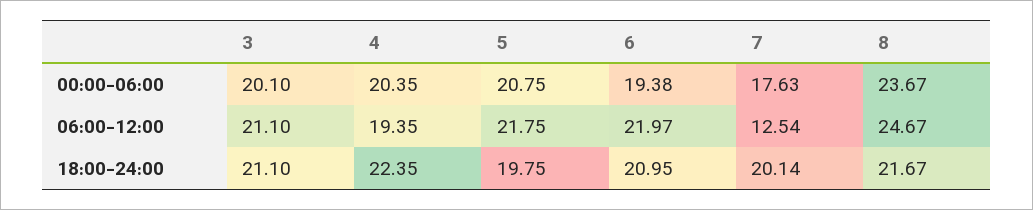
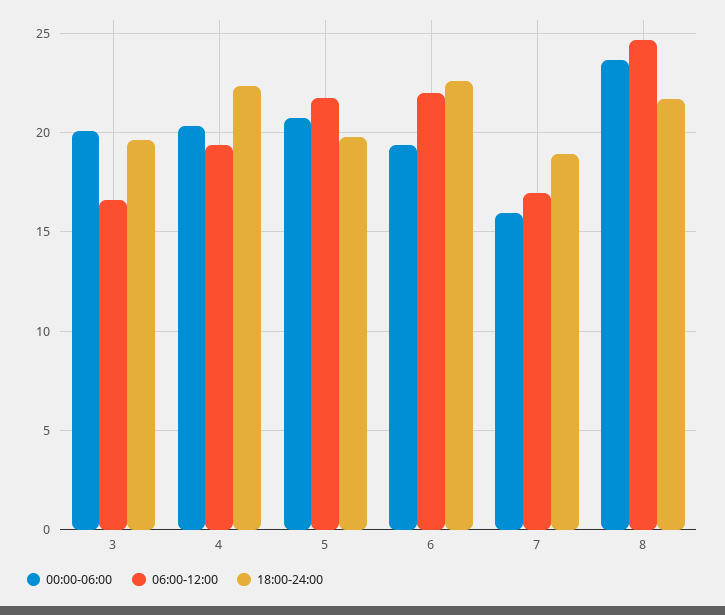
00:00-06:00, 7: 17.63 -> 16
06:00-12:00, 3: 21.1 -> 16.5
06:00-12:00, 7: 12.54 -> 17
18:00-24:00, 3: 21.1 -> 19.5
18:00-24:00, 6: 20.95 -> 22.5
18:00-24:00, 7: 20.14 -> 19

